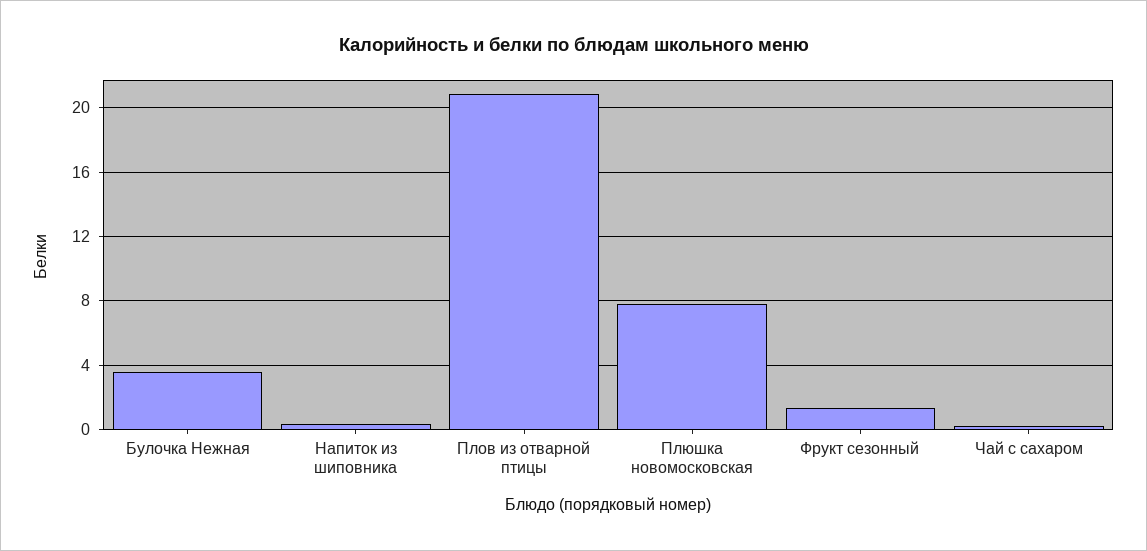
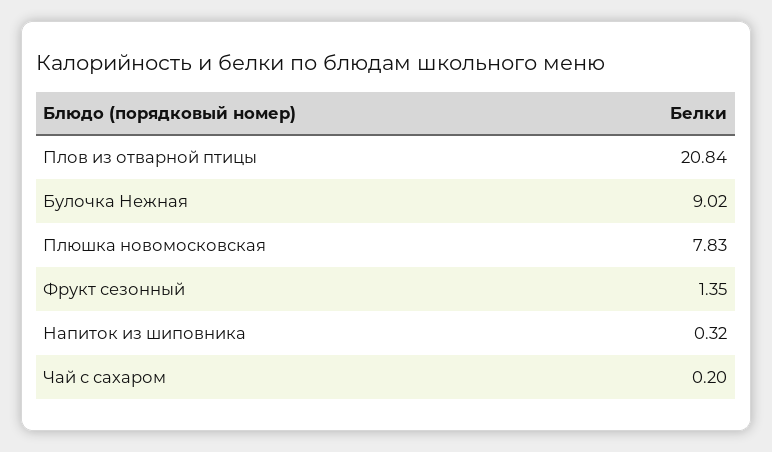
Булочка Нежная: 3.5 -> 9.02

